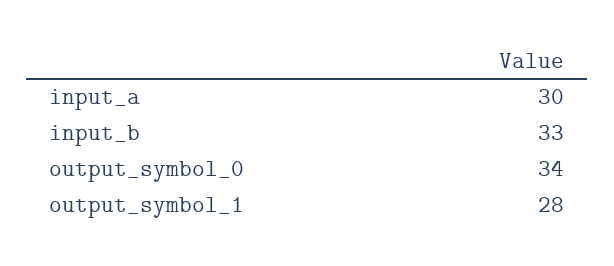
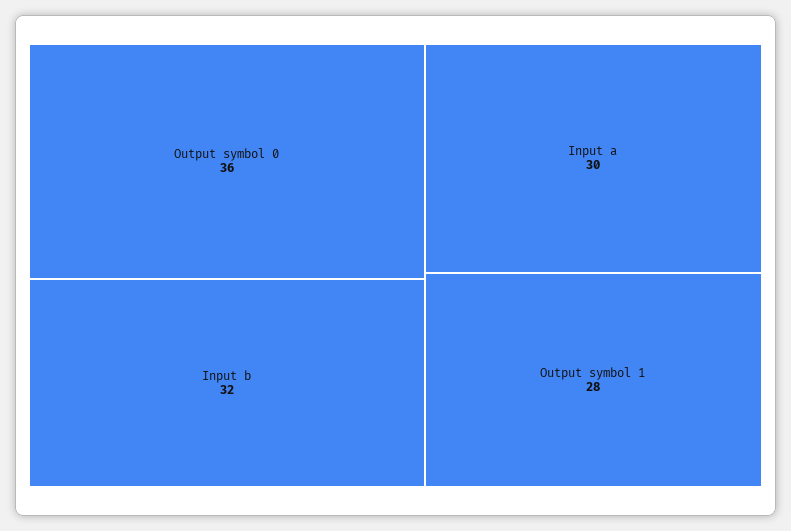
input_b: 33 -> 32
output_symbol_0: 34 -> 36

